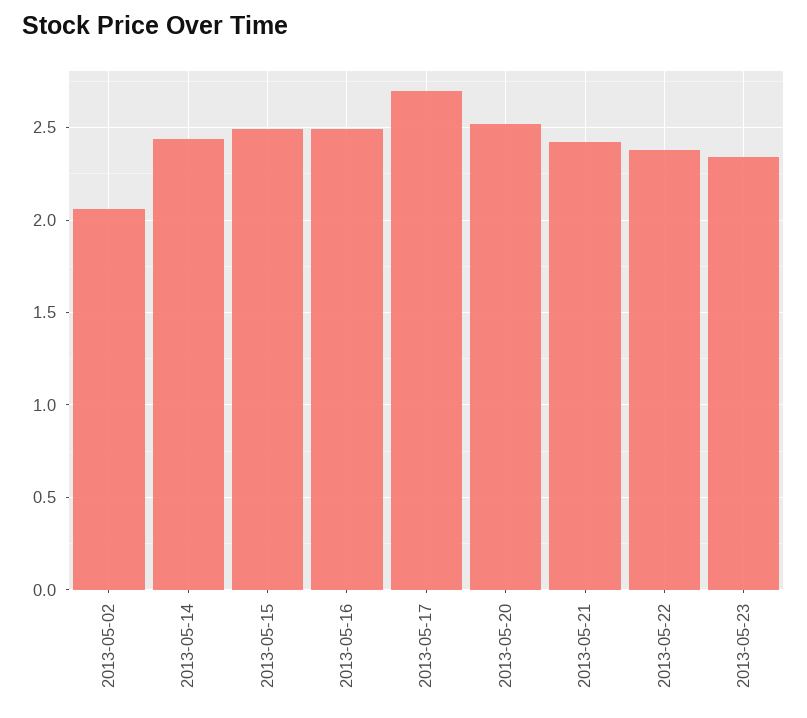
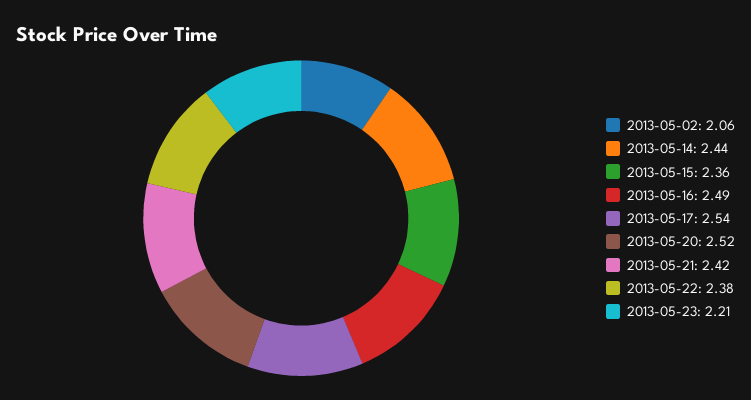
2013-05-15: 2.5 -> 2.36
2013-05-17: 2.7 -> 2.54
2013-05-23: 2.35 -> 2.21

